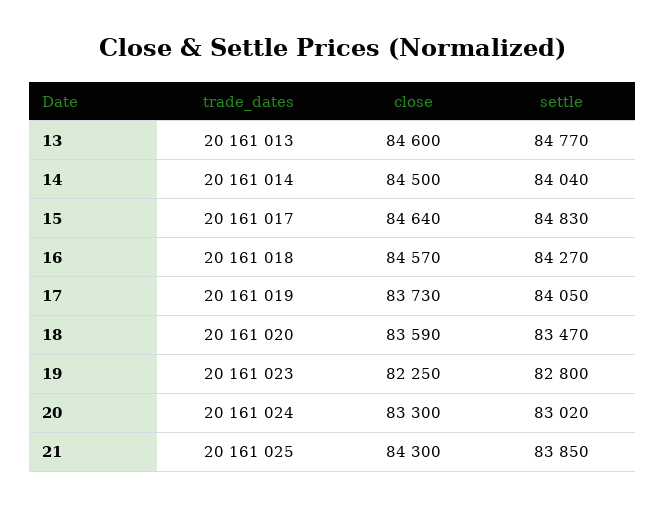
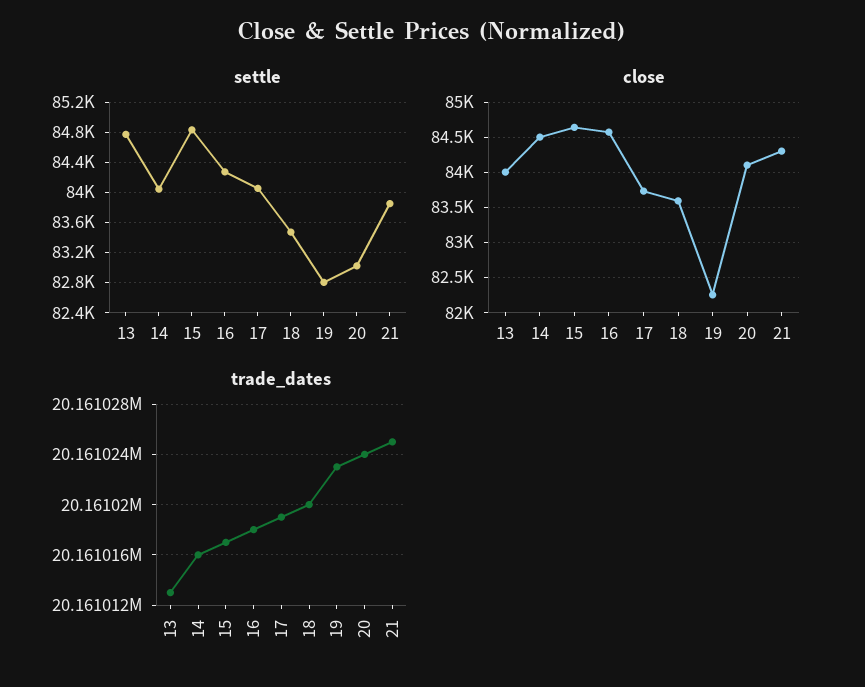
close, 13: 84600 -> 84000
trade_dates, 14: 20161014 -> 20161016
close, 20: 83300 -> 84100

